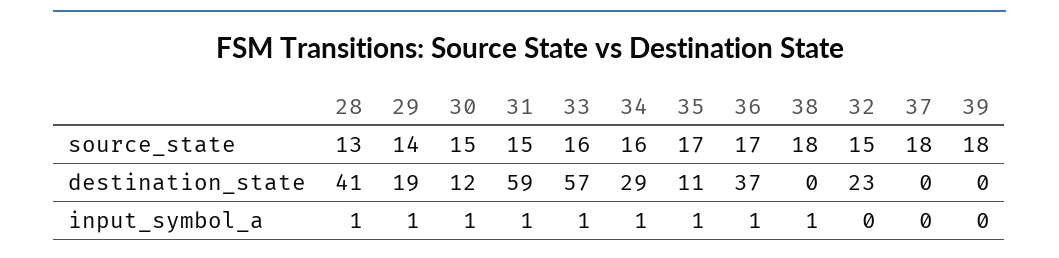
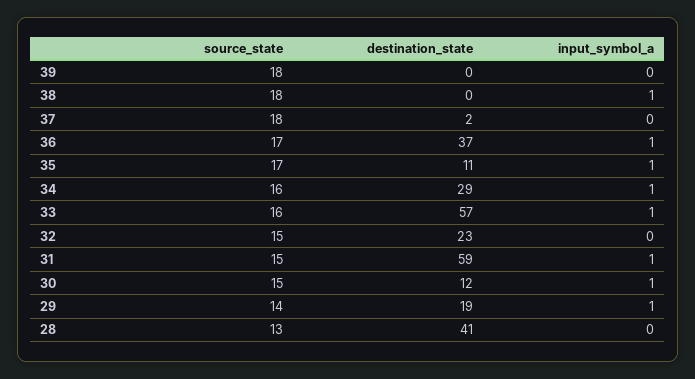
37, destination_state: 0 -> 2
28, input_symbol_a: 1 -> 0

